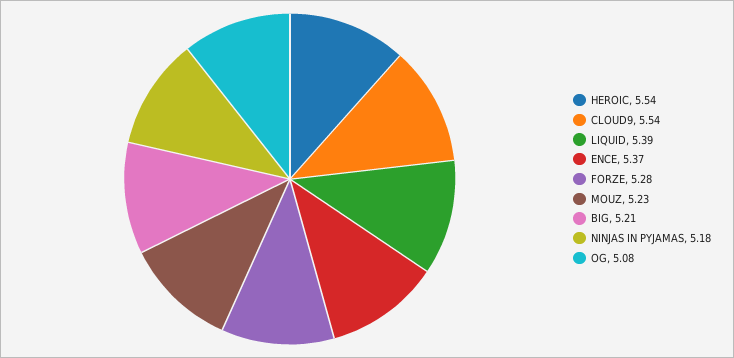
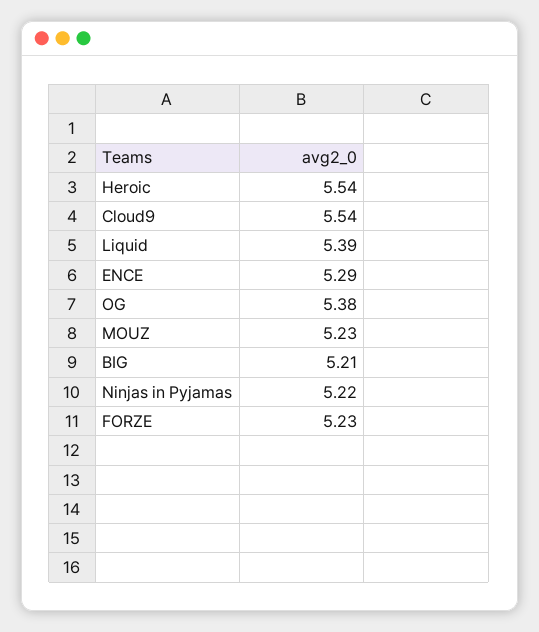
ENCE: 5.37 -> 5.29
FORZE: 5.28 -> 5.23
NINJAS IN PYJAMAS: 5.18 -> 5.22
OG: 5.08 -> 5.38

